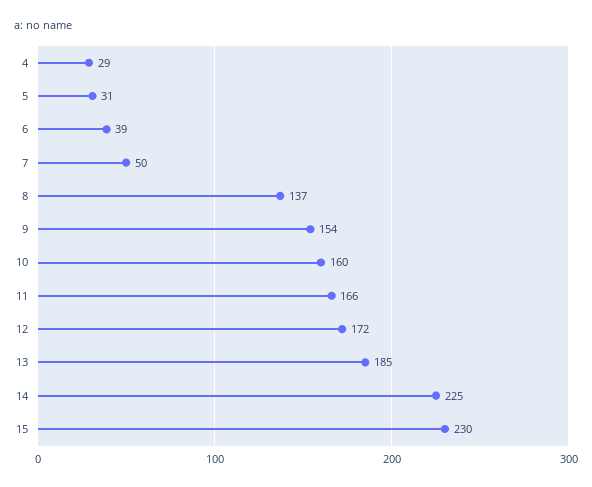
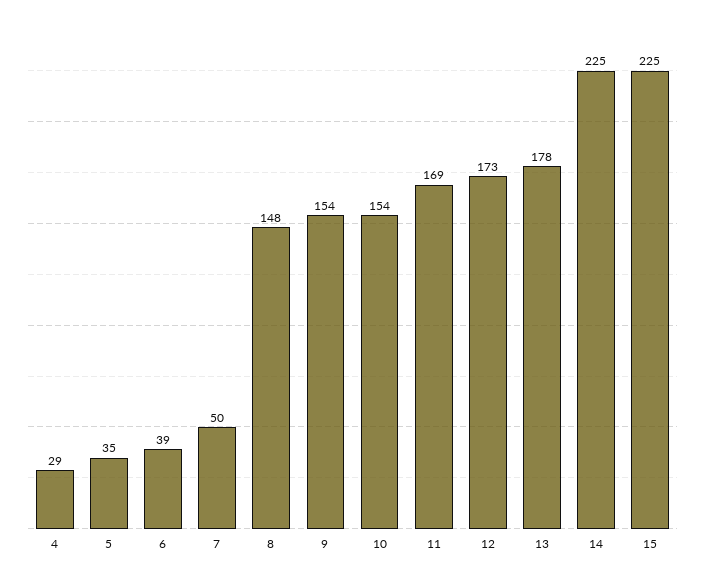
5: 31 -> 35
8: 137 -> 148
10: 160 -> 154
11: 166 -> 169
12: 172 -> 173
13: 185 -> 178
15: 230 -> 225

